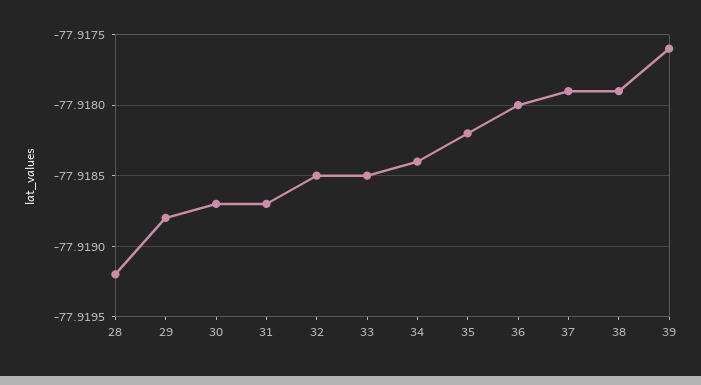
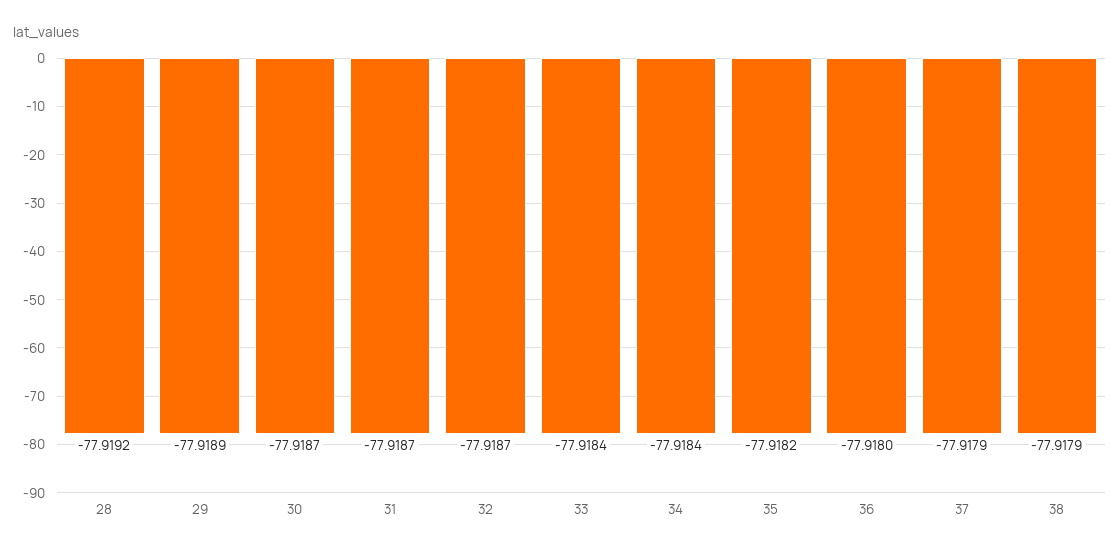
29: -77.9188 -> -77.9189
32: -77.9185 -> -77.9187
33: -77.9185 -> -77.9184
39: -77.9176 -> none

